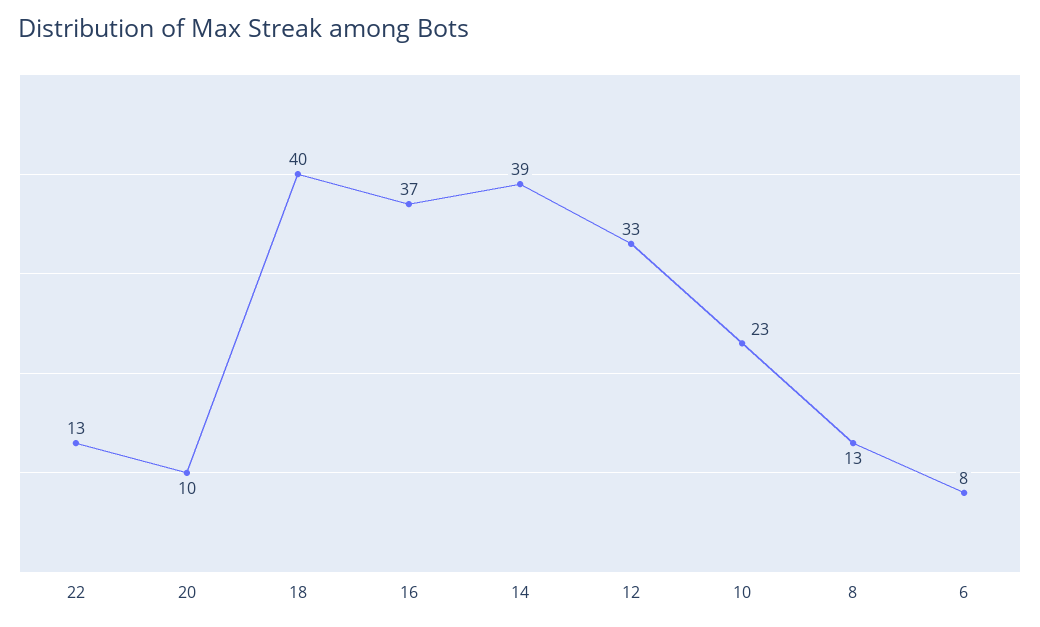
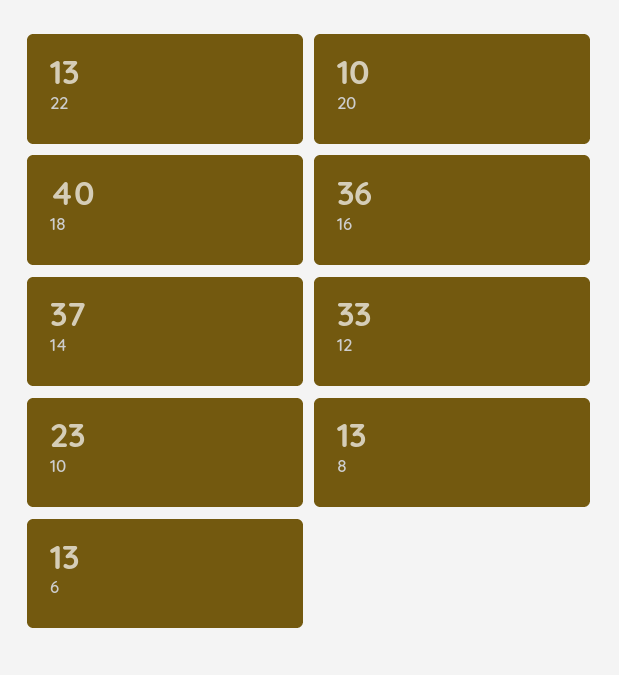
16: 37 -> 36
14: 39 -> 37
6: 8 -> 13

